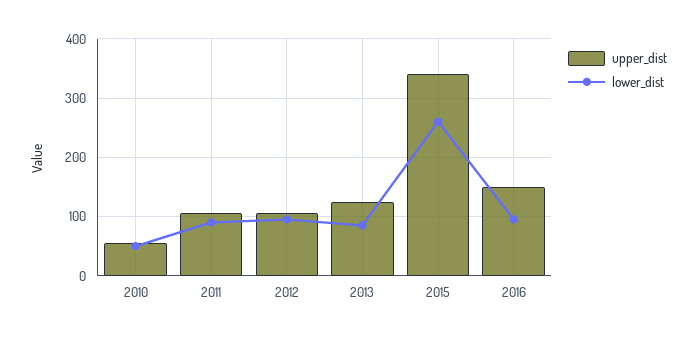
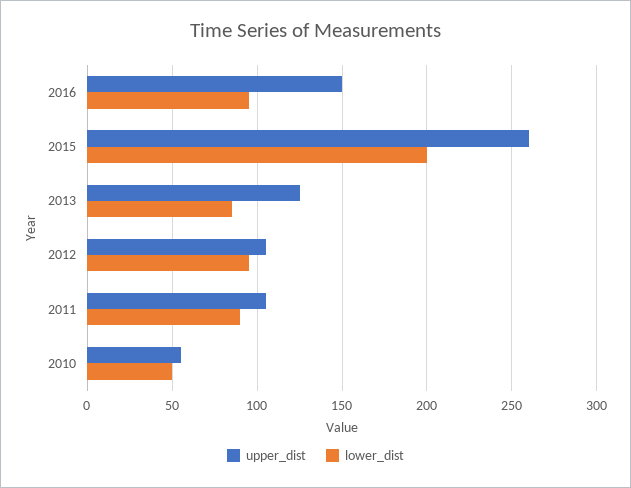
upper_dist, 2015: 340 -> 260
lower_dist, 2015: 260 -> 200

